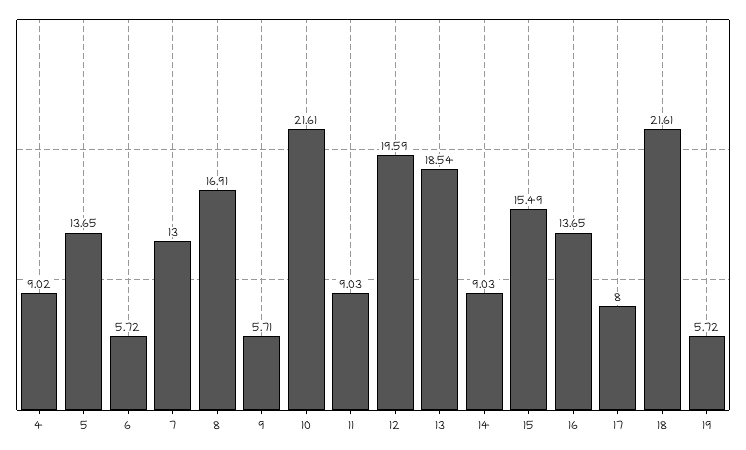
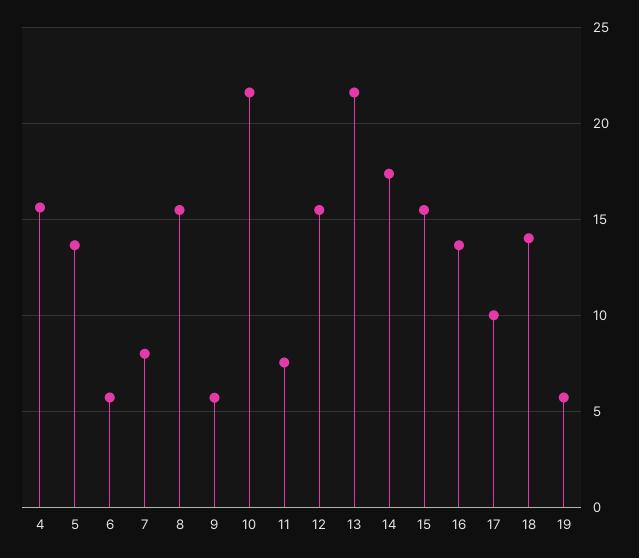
4: 9.02 -> 15.5
7: 13 -> 8
8: 16.91 -> 15.5
11: 9.03 -> 7.5
12: 19.59 -> 15.5
13: 18.54 -> 21.5
14: 9.03 -> 17.5
17: 8 -> 10
18: 21.61 -> 14

